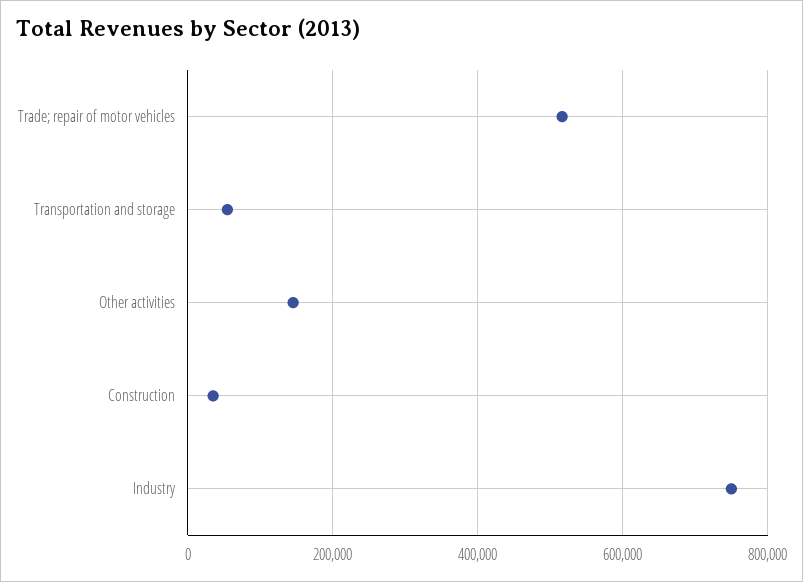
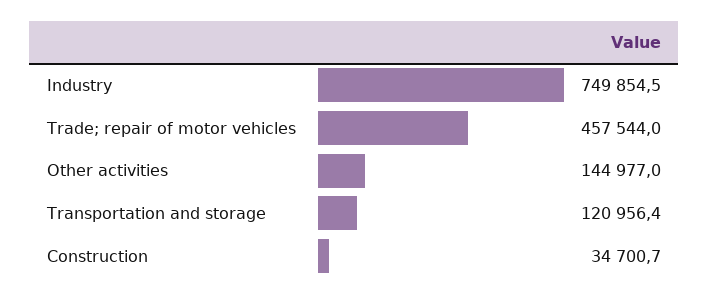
Trade; repair of motor vehicles: 520000 -> 457544
Transportation and storage: 60000 -> 120956.4

